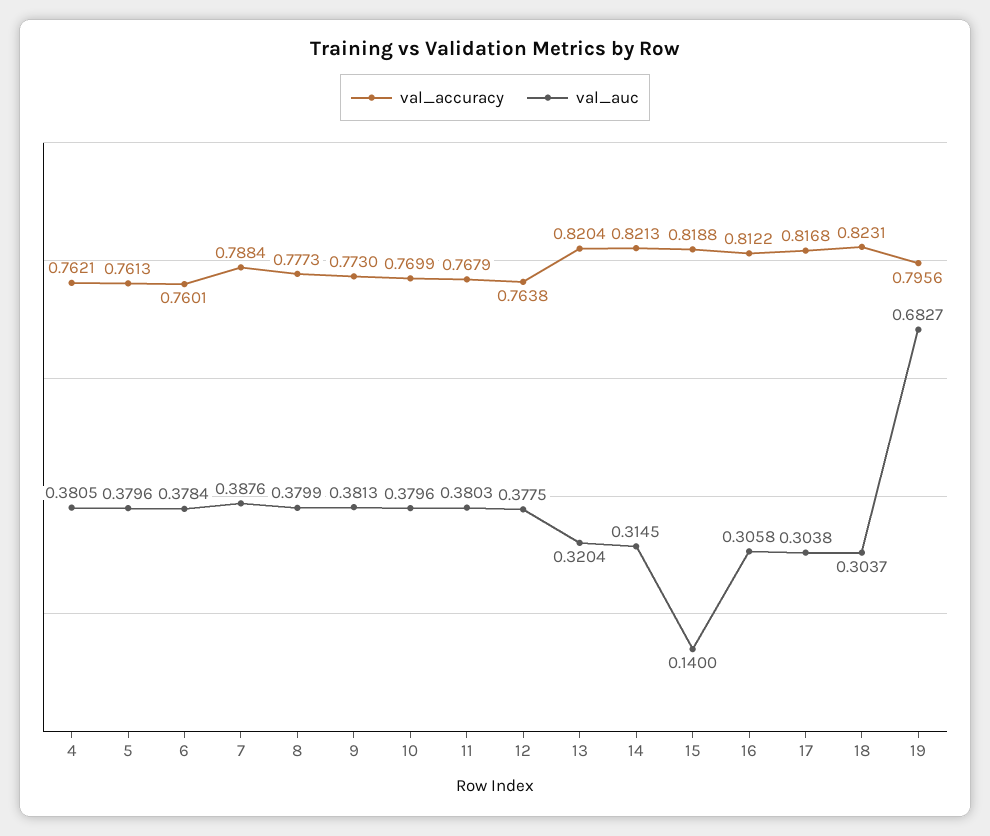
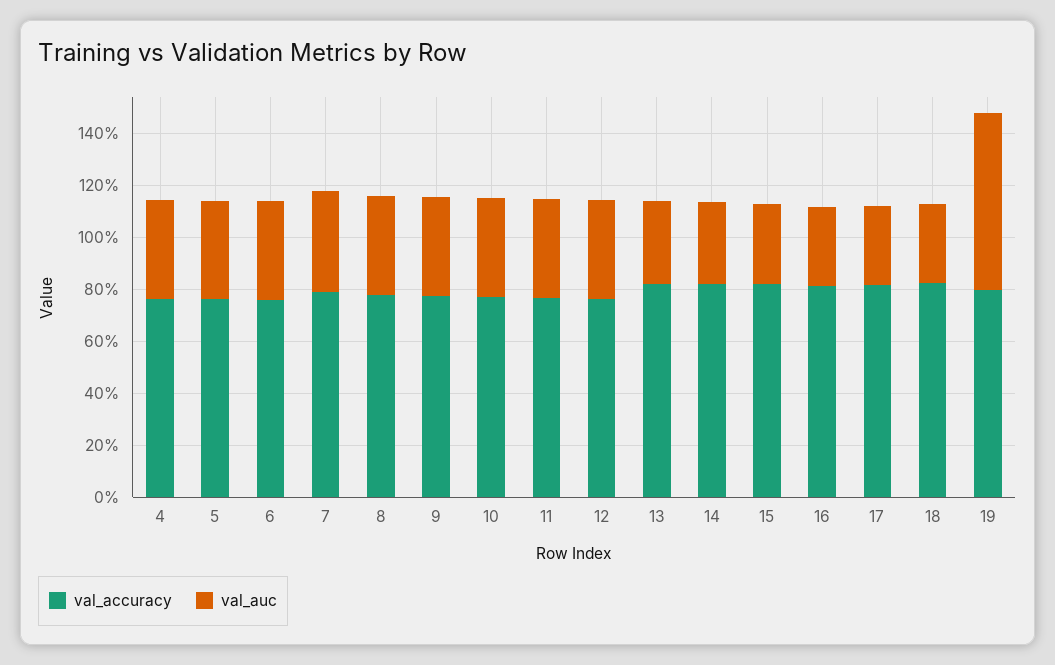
val_auc, 15: 0.14 -> 0.3

